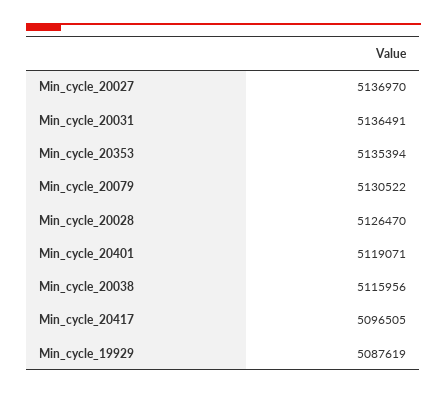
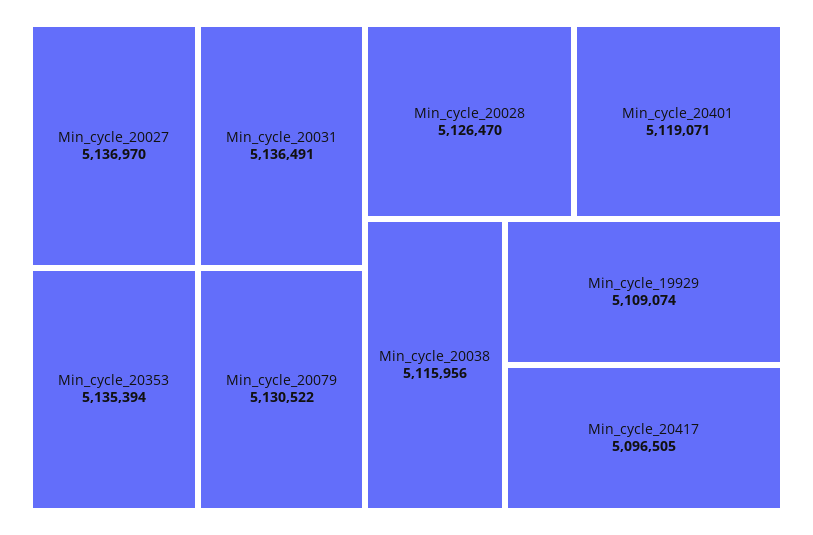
Min_cycle_19929: 5087619 -> 5109074

